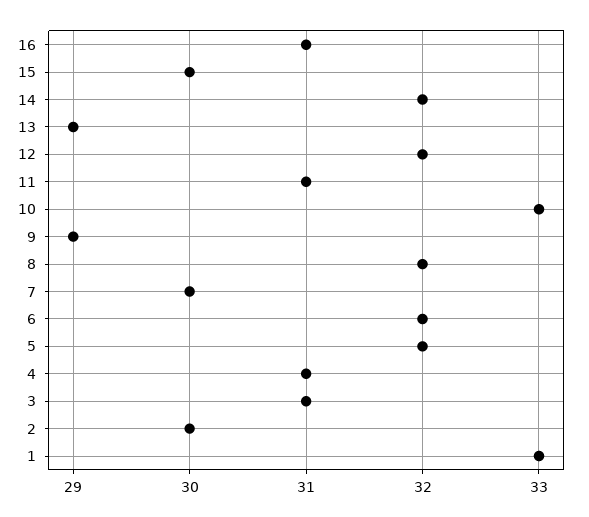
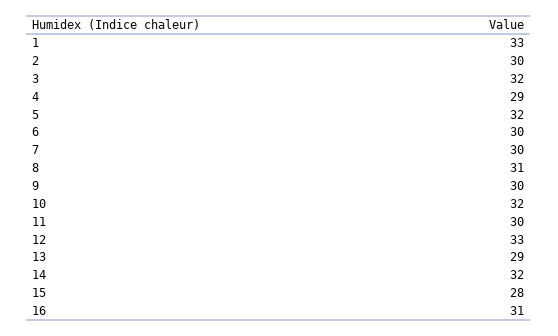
15: 30 -> 28
12: 32 -> 33
11: 31 -> 30
10: 33 -> 32
9: 29 -> 30
8: 32 -> 31
6: 32 -> 30
4: 31 -> 29
3: 31 -> 32

